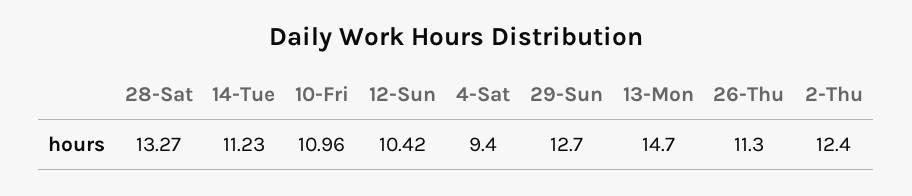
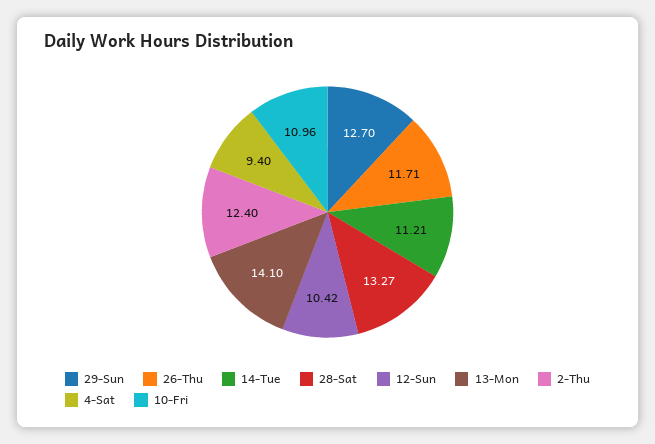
14-Tue: 11.23 -> 11.21
13-Mon: 14.7 -> 14.1
26-Thu: 11.3 -> 11.71

